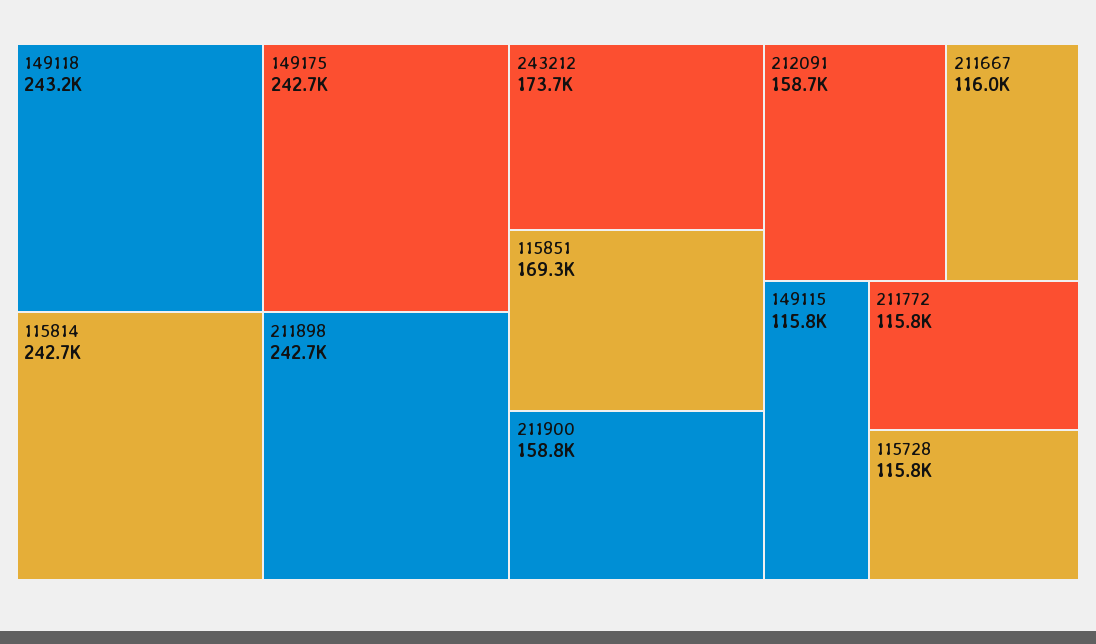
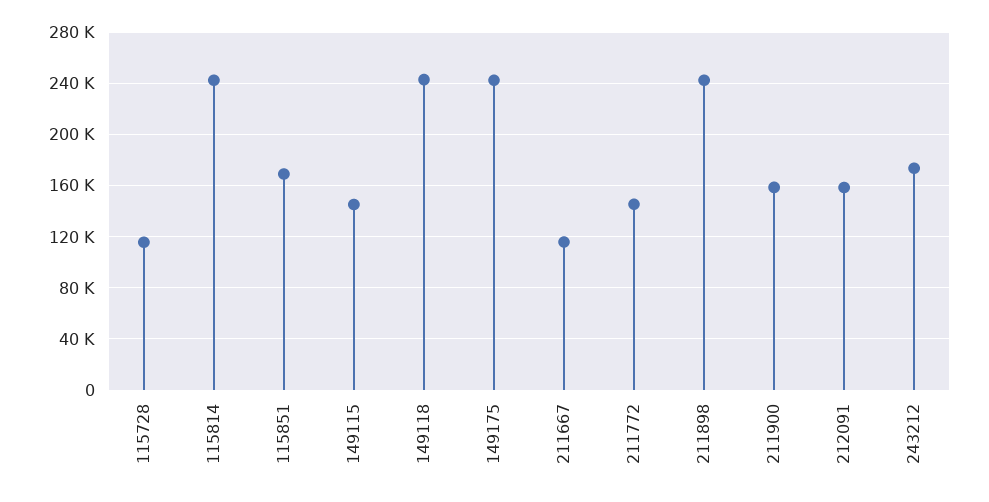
149115: 115800 -> 145000
211772: 115800 -> 145000

